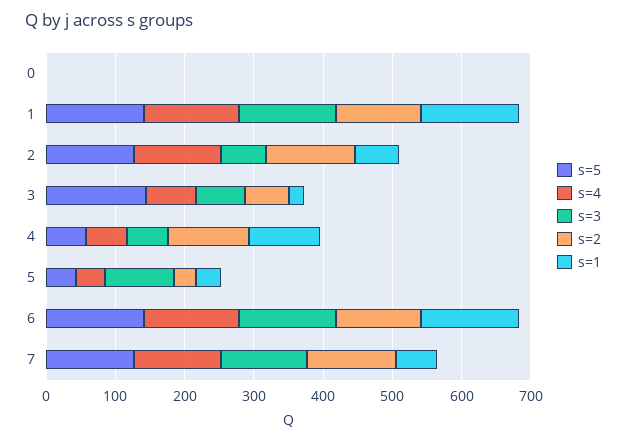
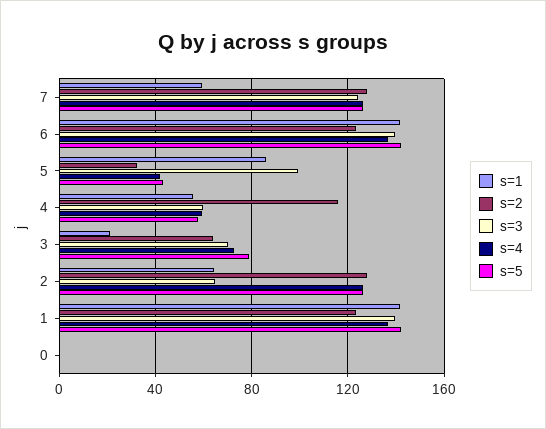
s=5, 3: 140 -> 80
s=1, 4: 100 -> 55
s=1, 5: 40 -> 85

